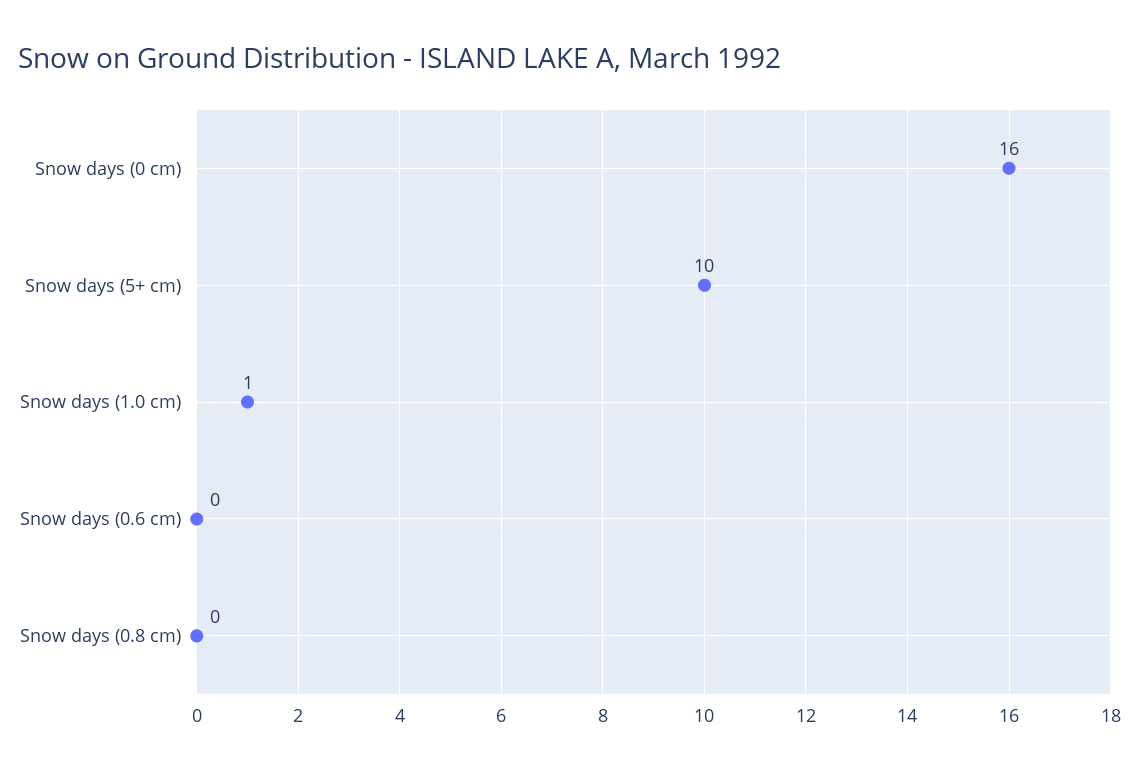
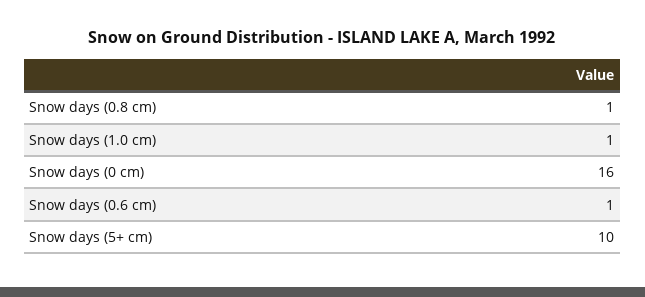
Snow days (0.6 cm): 0 -> 1
Snow days (0.8 cm): 0 -> 1

